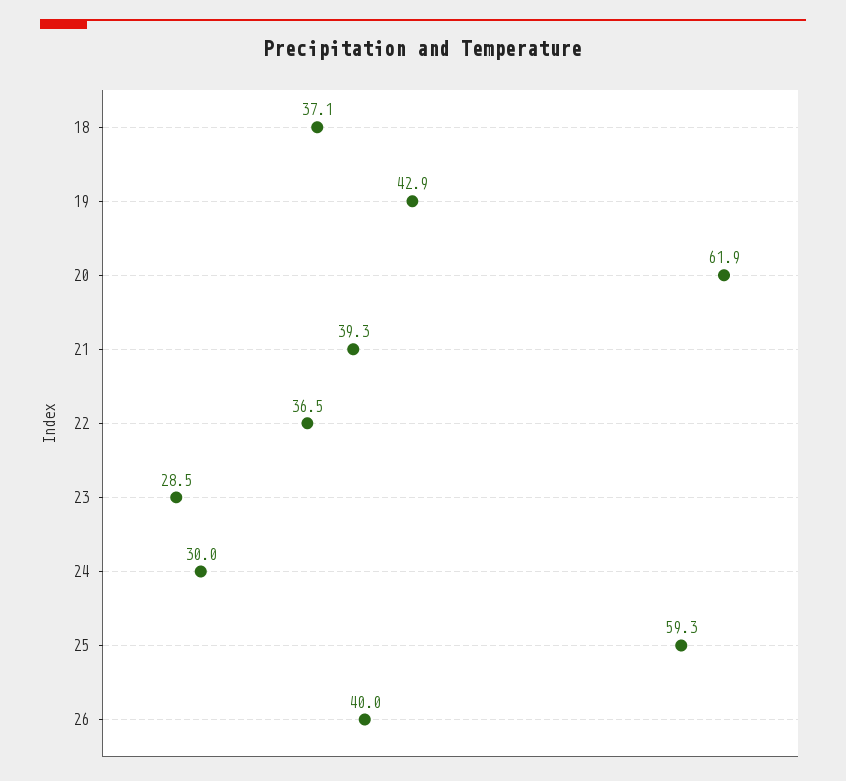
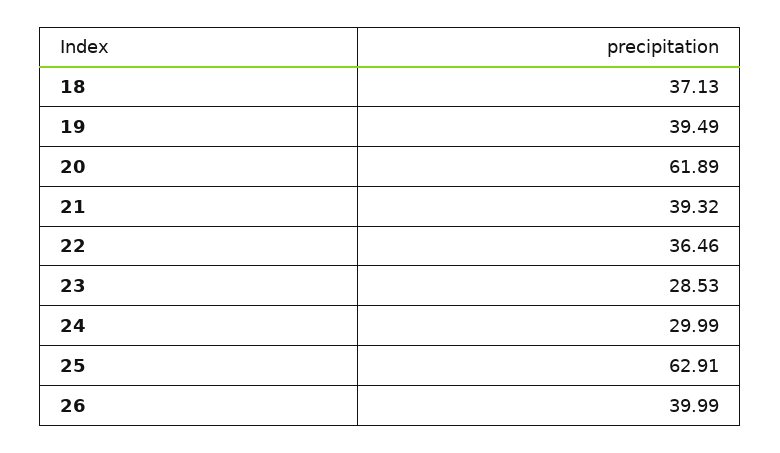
19: 42.9 -> 39.49
25: 59.3 -> 62.91

